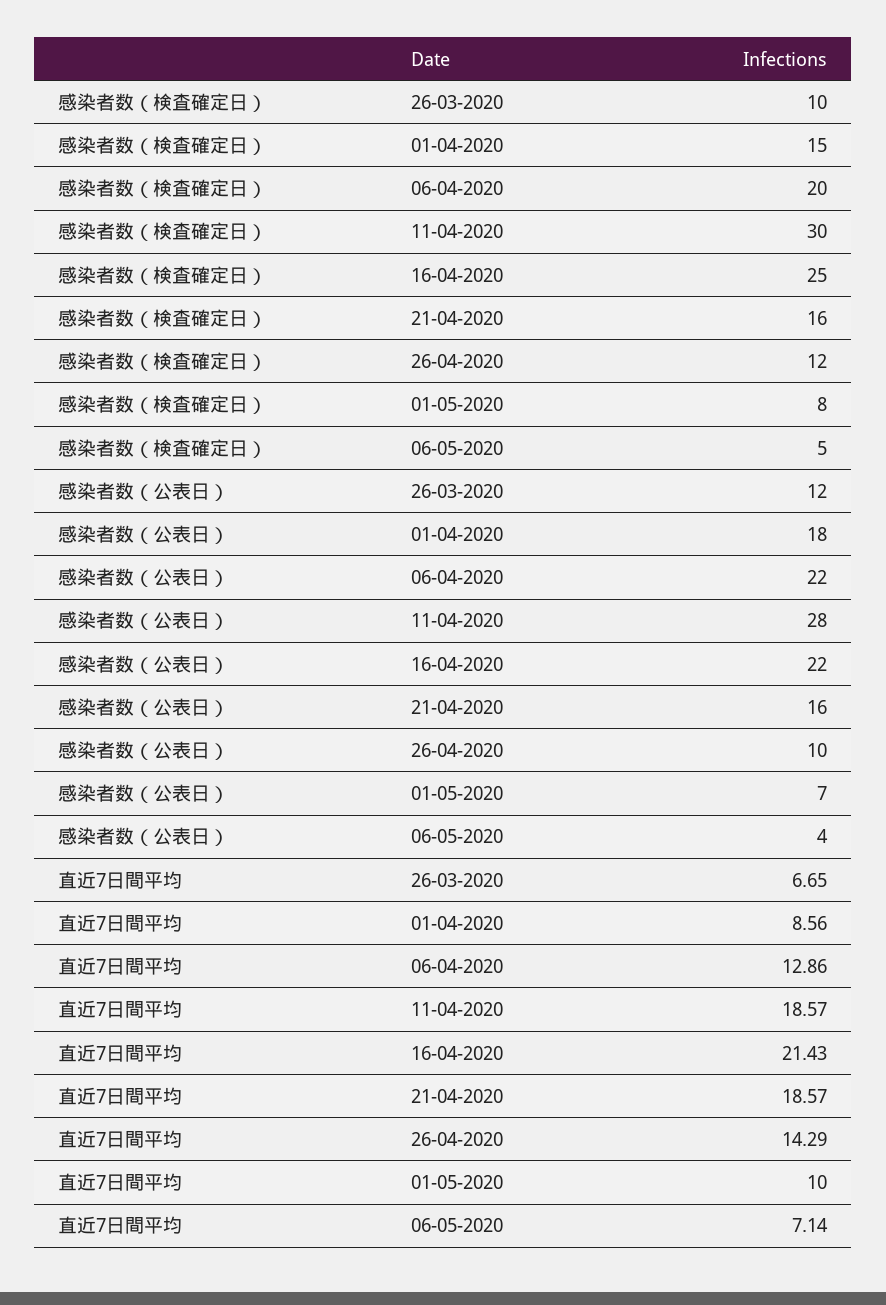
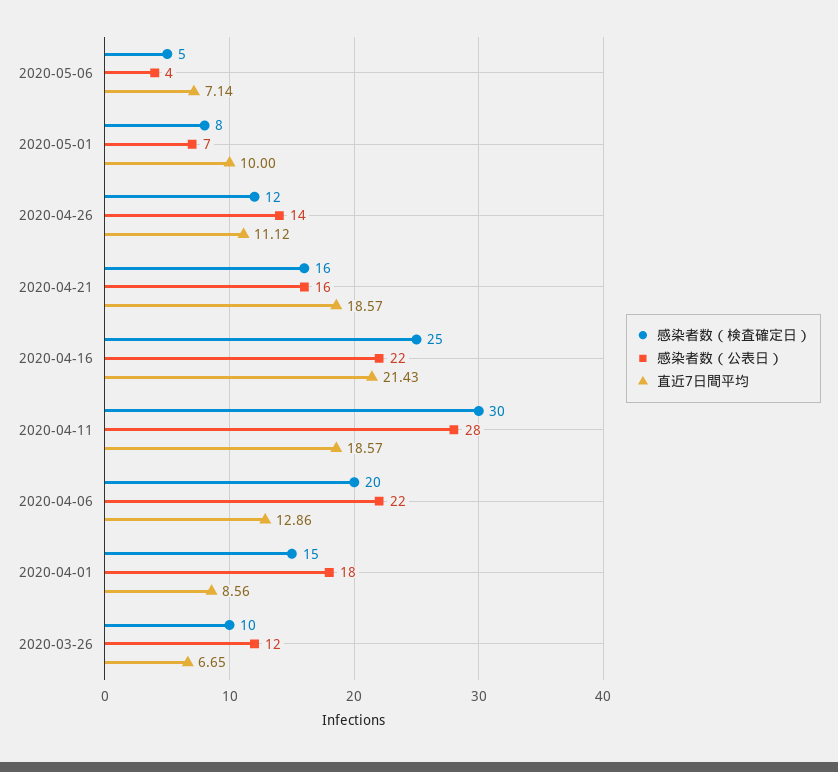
感染者数（公表日）, 26-04-2020: 10 -> 14
直近7日間平均, 26-04-2020: 14.29 -> 11.12

